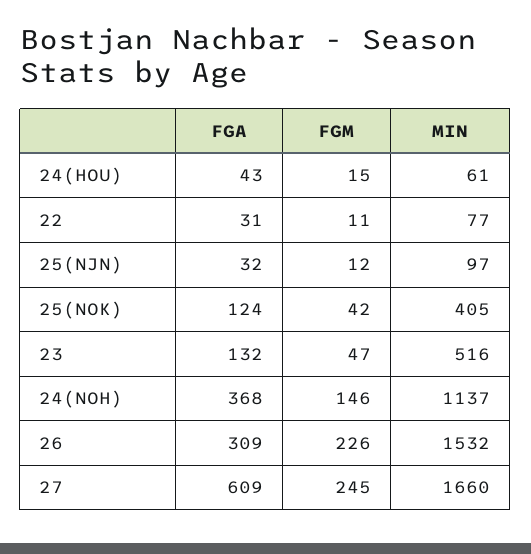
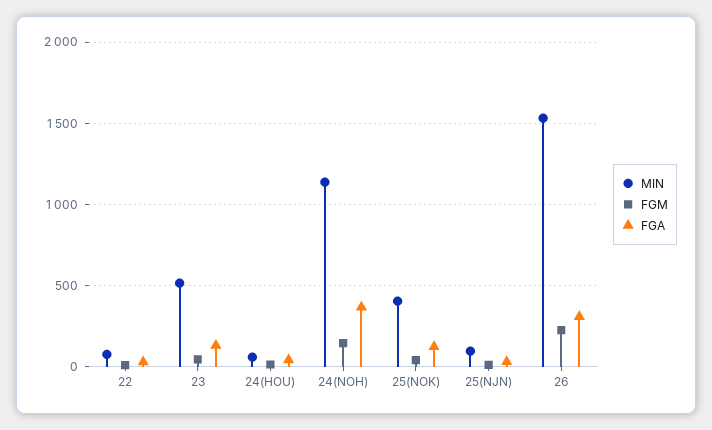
FGA, 27: 609 -> none
FGM, 27: 245 -> none
MIN, 27: 1660 -> none

